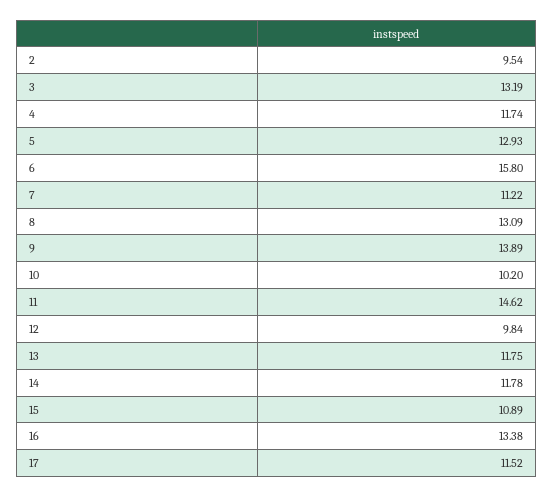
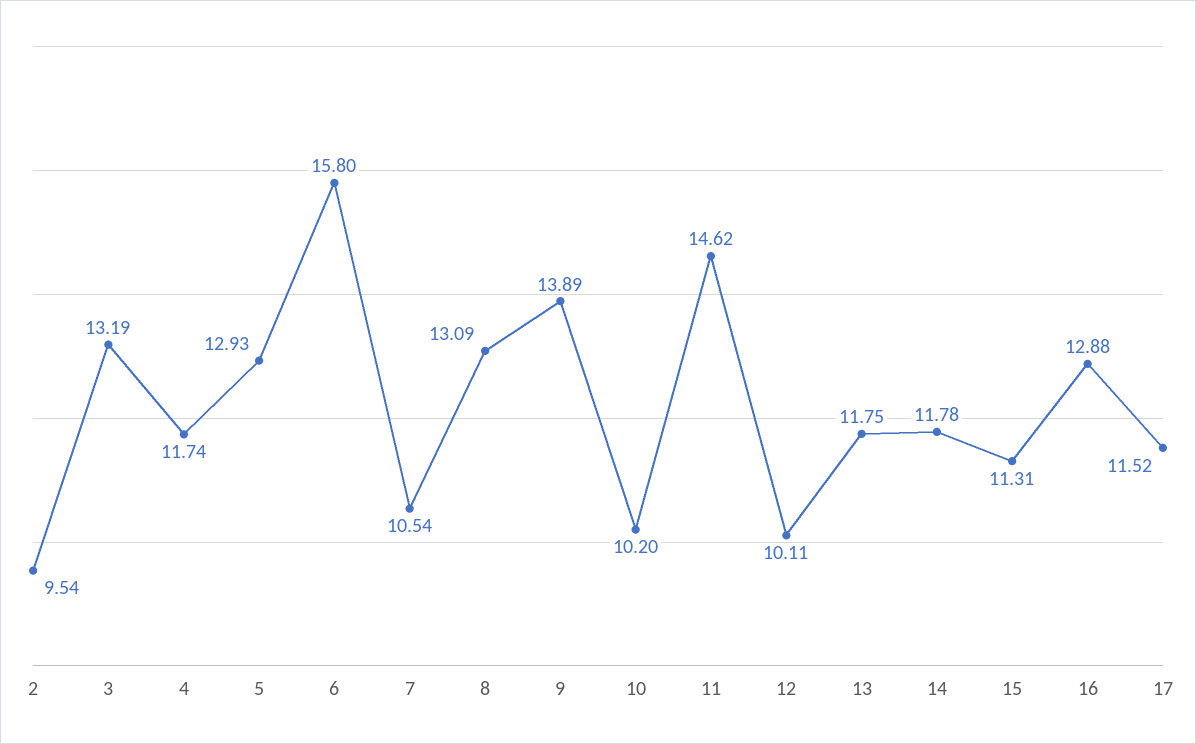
7: 11.22 -> 10.54
12: 9.84 -> 10.11
15: 10.89 -> 11.31
16: 13.38 -> 12.88

